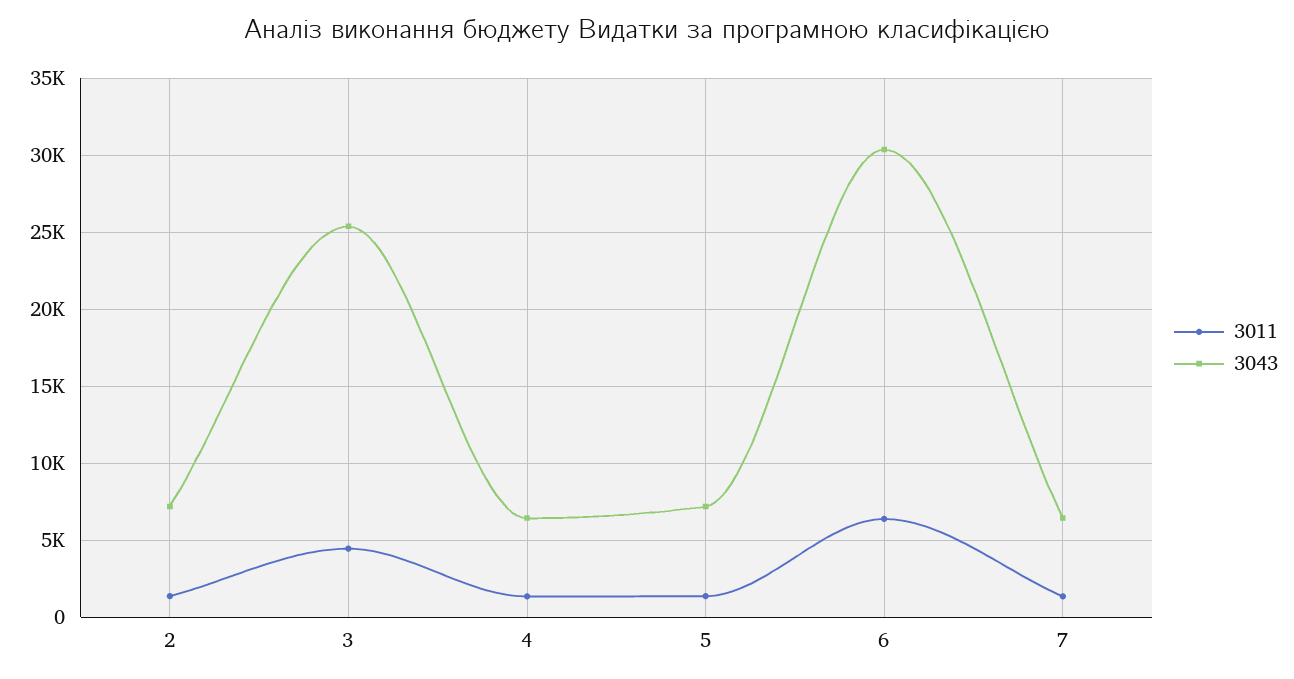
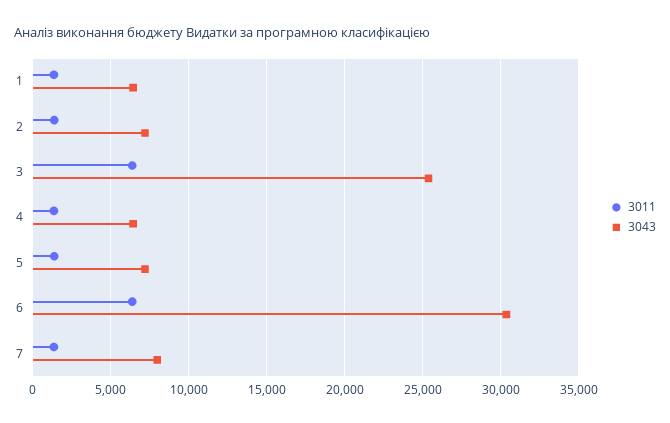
3011, 3: 4500 -> 6500
3043, 7: 6500 -> 8000
3011, 1: none -> 1500
3043, 1: none -> 6500

